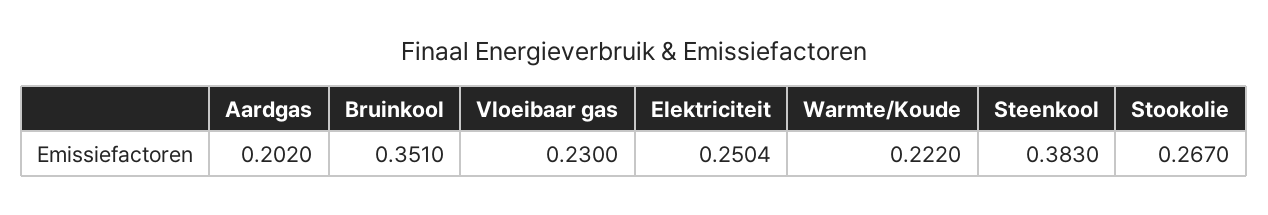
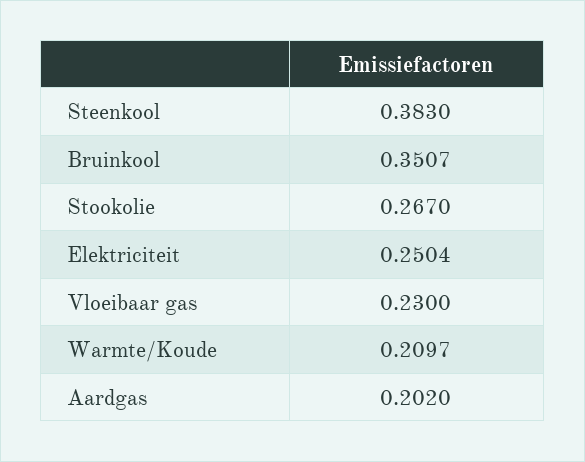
Bruinkool: 0.351 -> 0.3507
Warmte/Koude: 0.222 -> 0.2097

